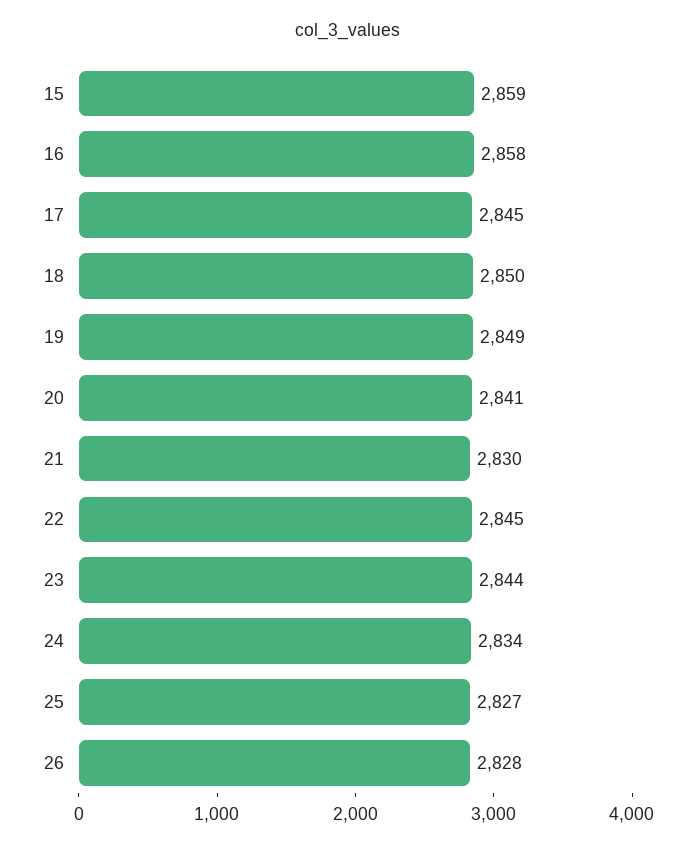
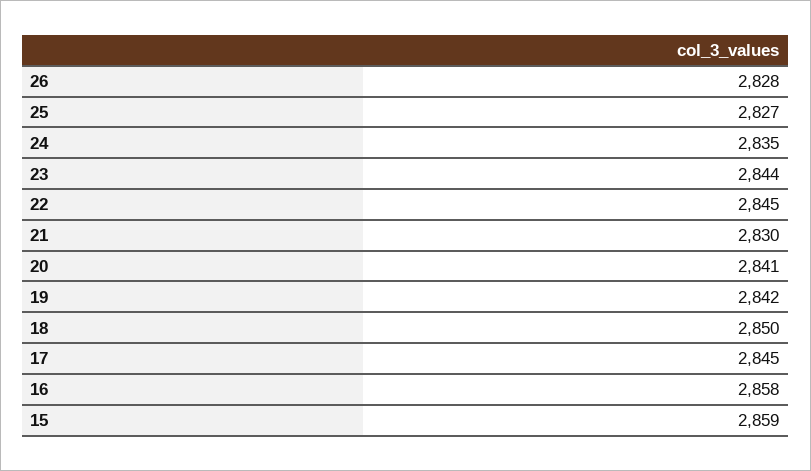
19: 2849 -> 2842
24: 2834 -> 2835

